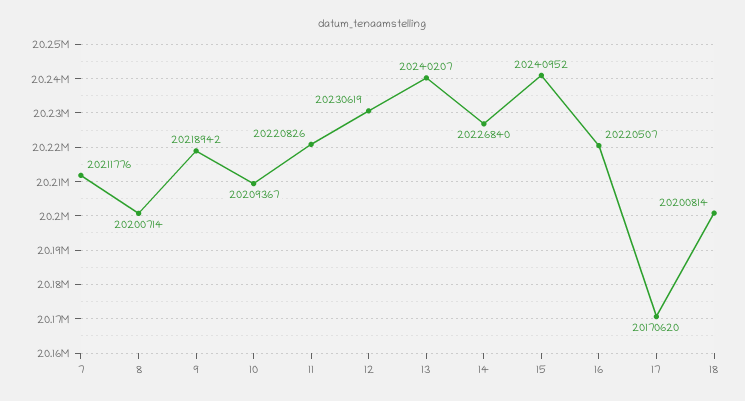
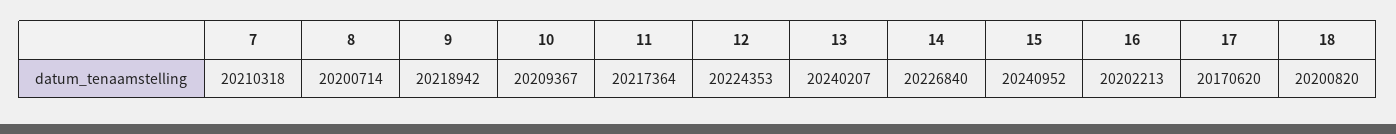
7: 20211776 -> 20210318
11: 20220826 -> 20217364
12: 20230619 -> 20224353
16: 20220507 -> 20202213
18: 20200814 -> 20200820

